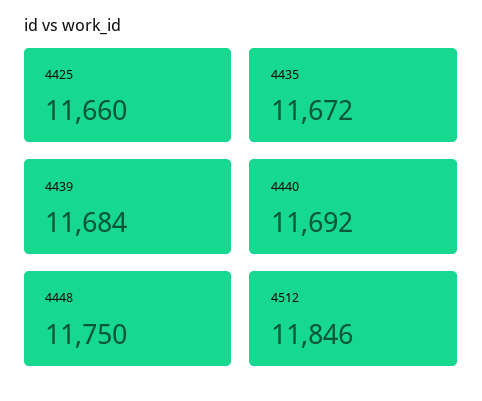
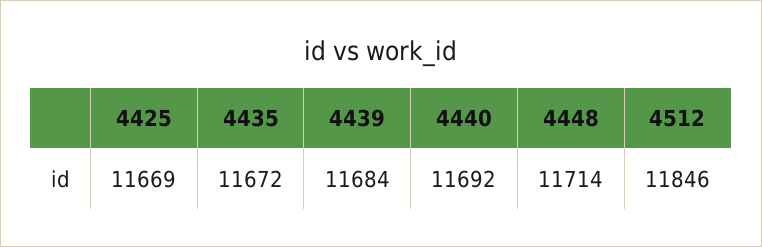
4425: 11660 -> 11669
4448: 11750 -> 11714

